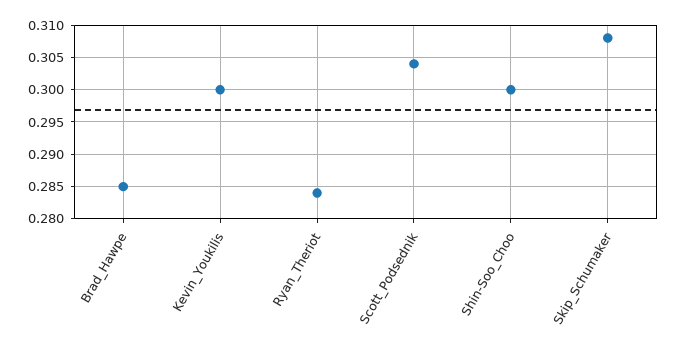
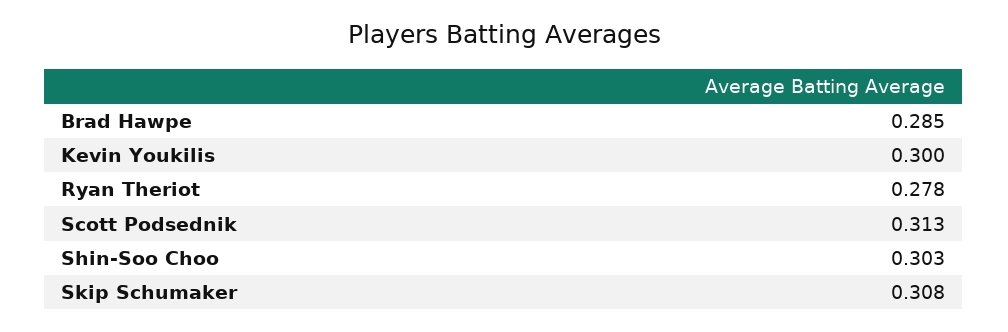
Ryan_Theriot: 0.284 -> 0.278
Scott_Podsednik: 0.304 -> 0.313
Shin-Soo_Choo: 0.3 -> 0.303

